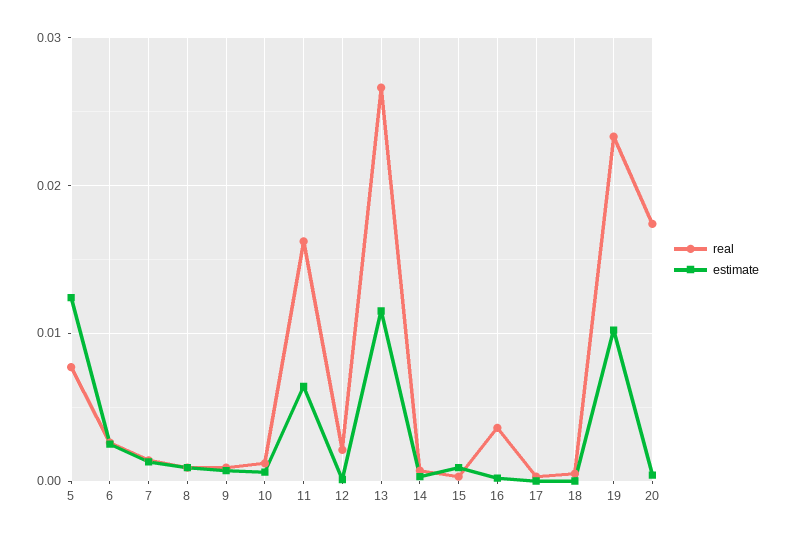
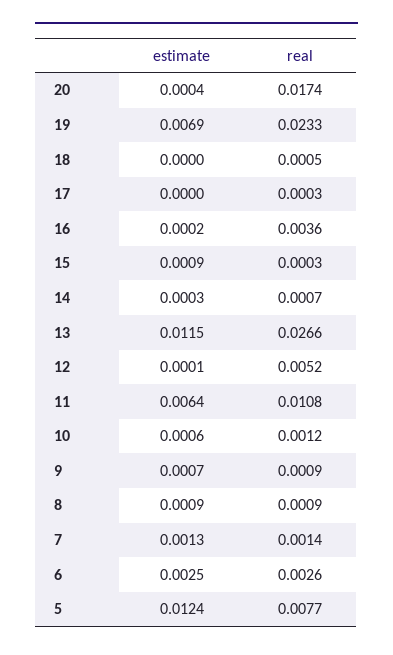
real, 11: 0.016 -> 0.0108
real, 12: 0.002 -> 0.0052
estimate, 19: 0.01 -> 0.0069

